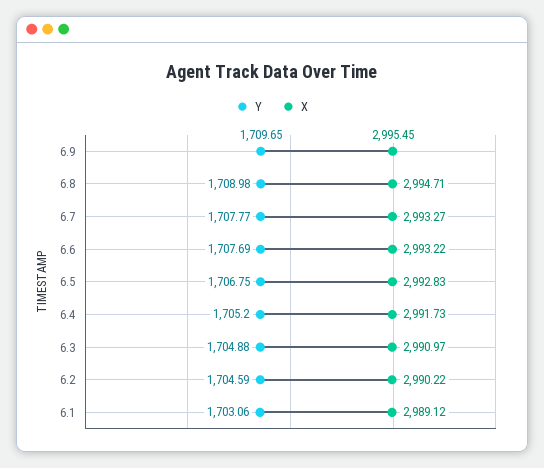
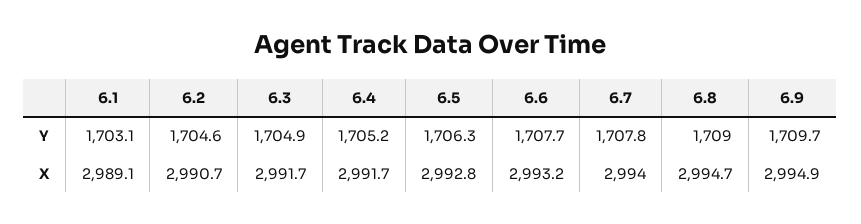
X, 6.9: 2995.45 -> 2994.9
X, 6.7: 2993.27 -> 2994
Y, 6.5: 1706.75 -> 1706.3
X, 6.3: 2990.97 -> 2991.7
X, 6.2: 2990.22 -> 2990.7

